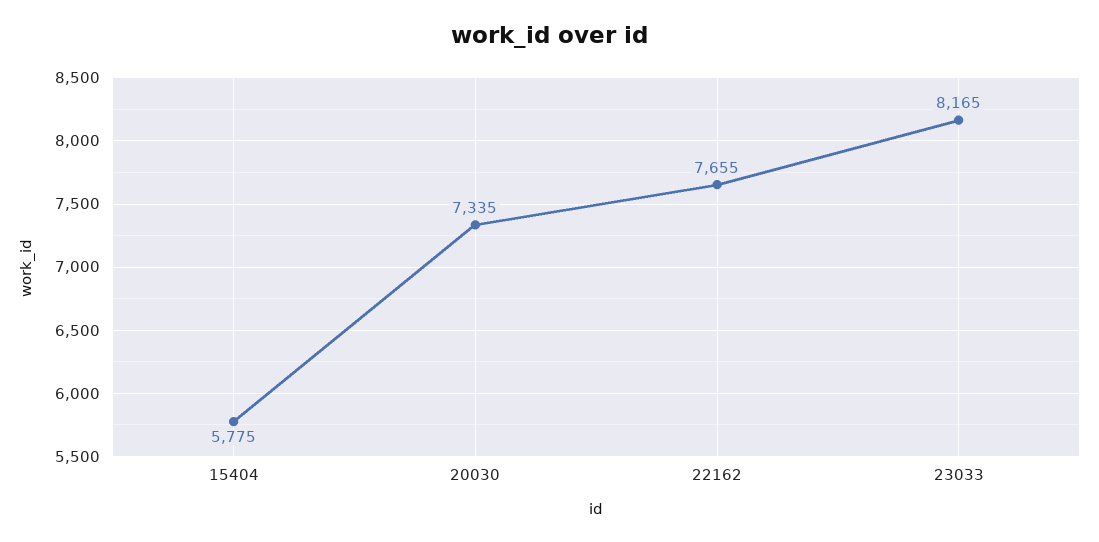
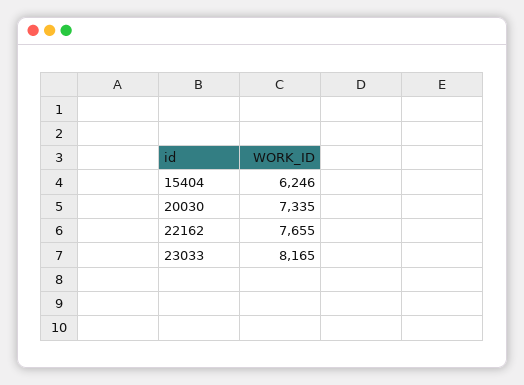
15404: 5775 -> 6246

